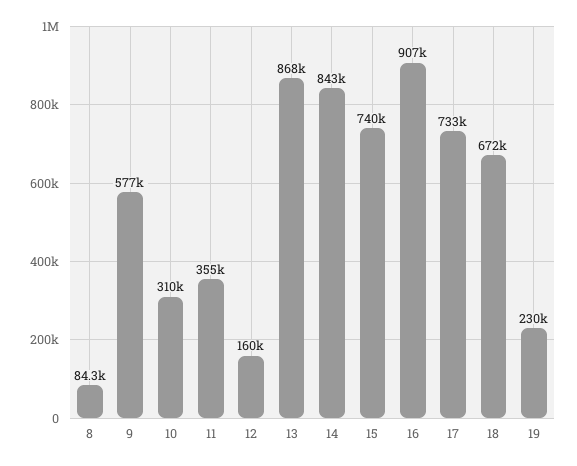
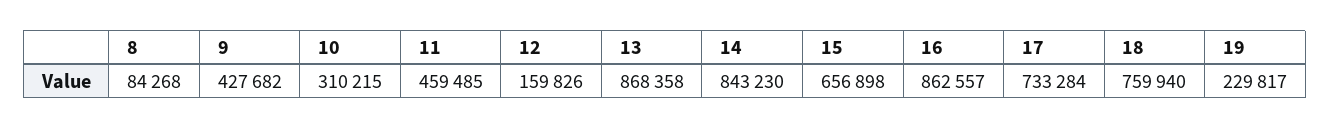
9: 577000 -> 427682
11: 355000 -> 459485
15: 740000 -> 656898
16: 907000 -> 862557
18: 672000 -> 759940

